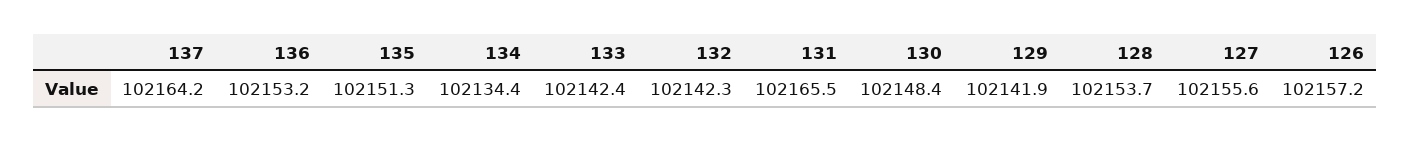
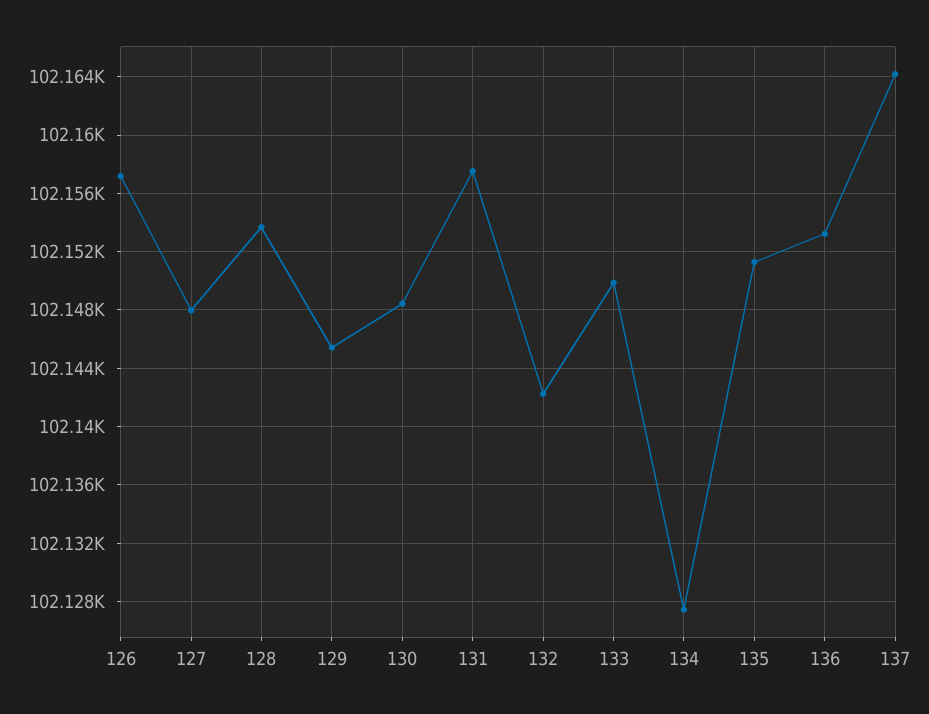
134: 102134.4 -> 102127.5
133: 102142.4 -> 102150
131: 102165.5 -> 102157.5
129: 102141.9 -> 102145.5
127: 102155.6 -> 102148

